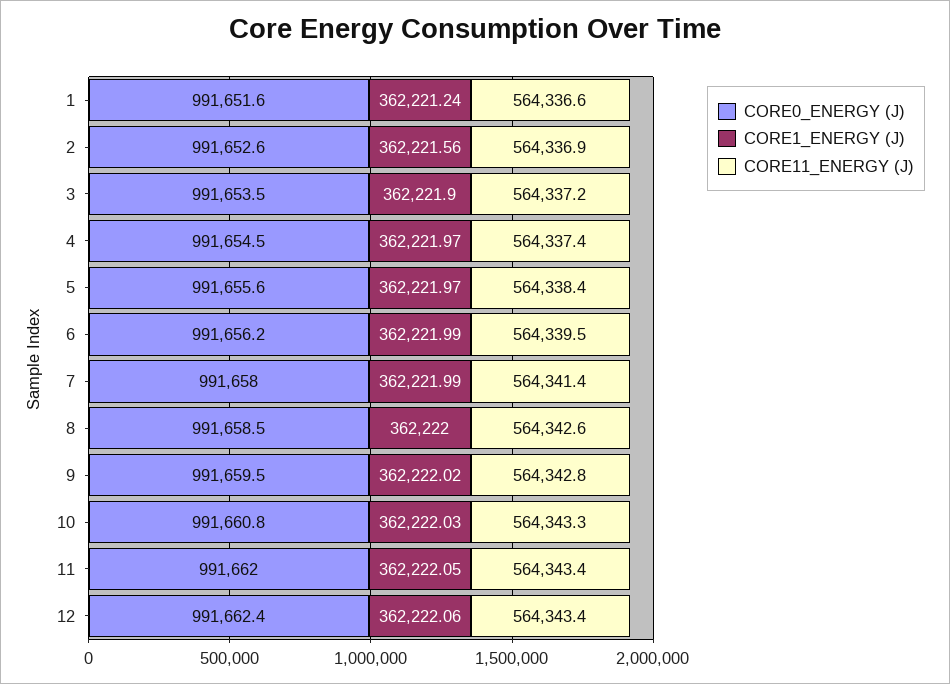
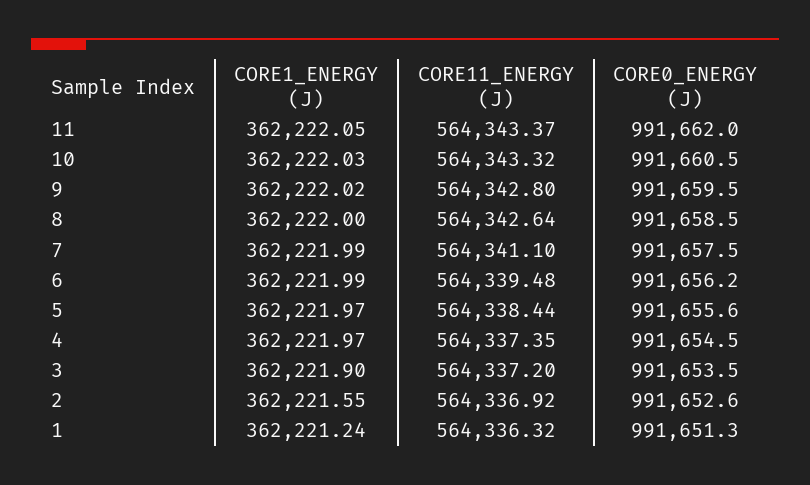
CORE0_ENERGY (J), 1: 991651.6 -> 991651.3
CORE11_ENERGY (J), 1: 564336.6 -> 564336.32
CORE1_ENERGY (J), 2: 362221.56 -> 362221.55
CORE0_ENERGY (J), 7: 991658 -> 991657.5
CORE11_ENERGY (J), 7: 564341.4 -> 564341.1
CORE0_ENERGY (J), 10: 991660.8 -> 991660.5
CORE0_ENERGY (J), 12: 991662.4 -> none
CORE1_ENERGY (J), 12: 362222.06 -> none
CORE11_ENERGY (J), 12: 564343.4 -> none

